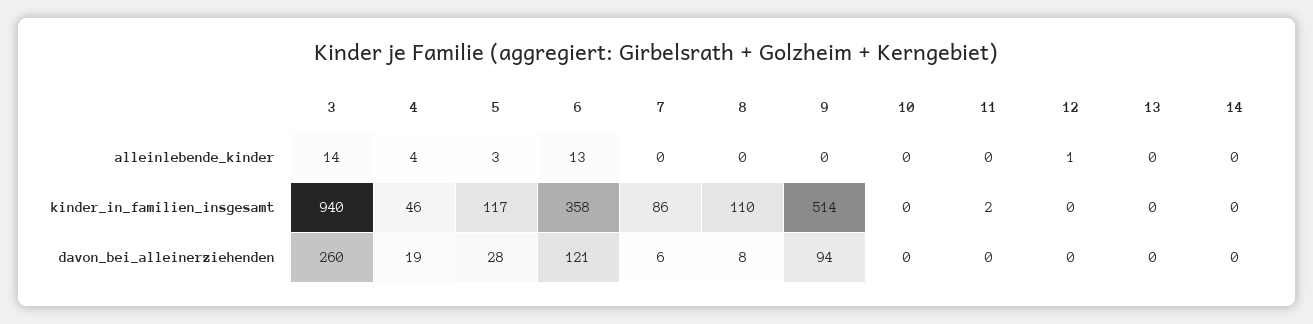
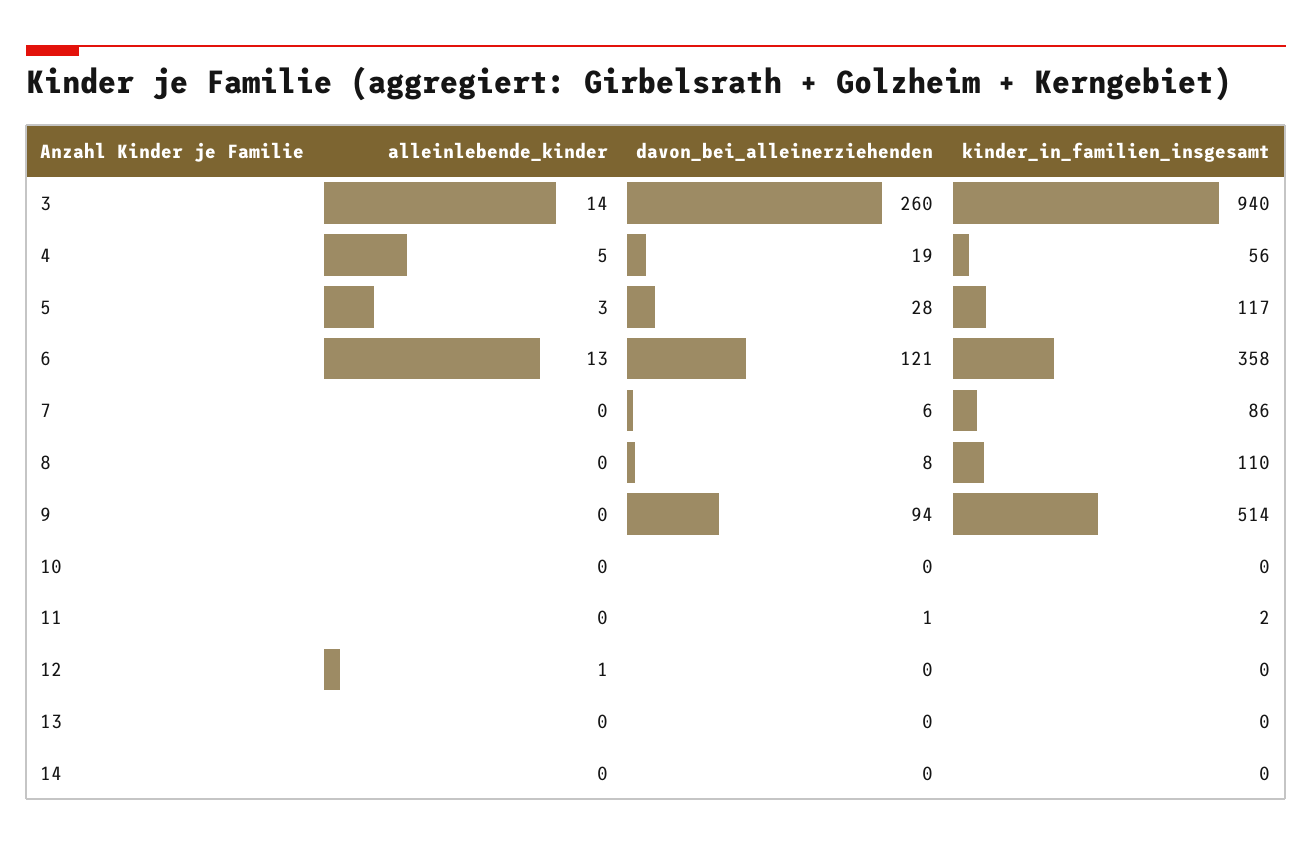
4, alleinlebende_kinder: 4 -> 5
4, kinder_in_familien_insgesamt: 46 -> 56
11, davon_bei_alleinerziehenden: 0 -> 1

